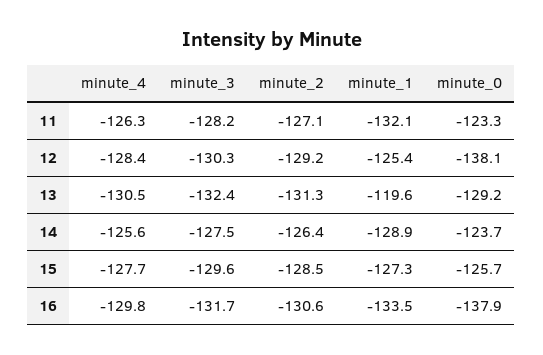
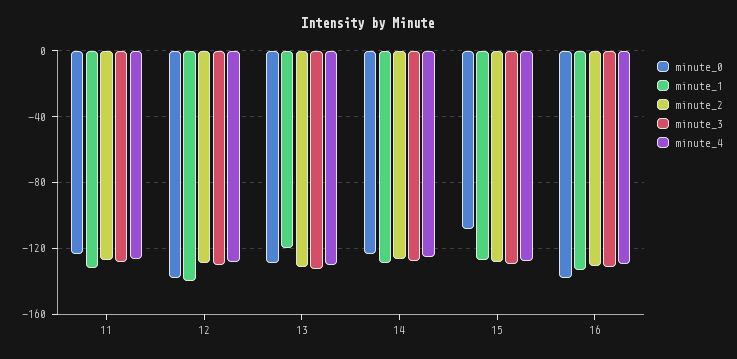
minute_1, 12: -125.4 -> -140
minute_0, 15: -125.7 -> -110

